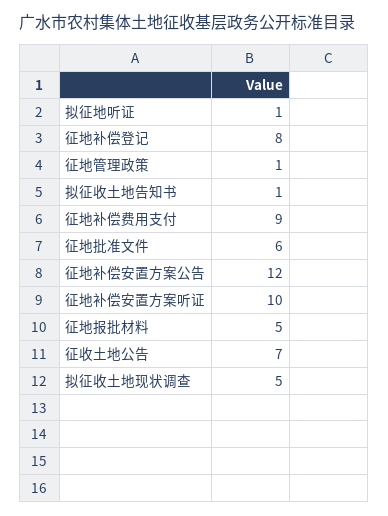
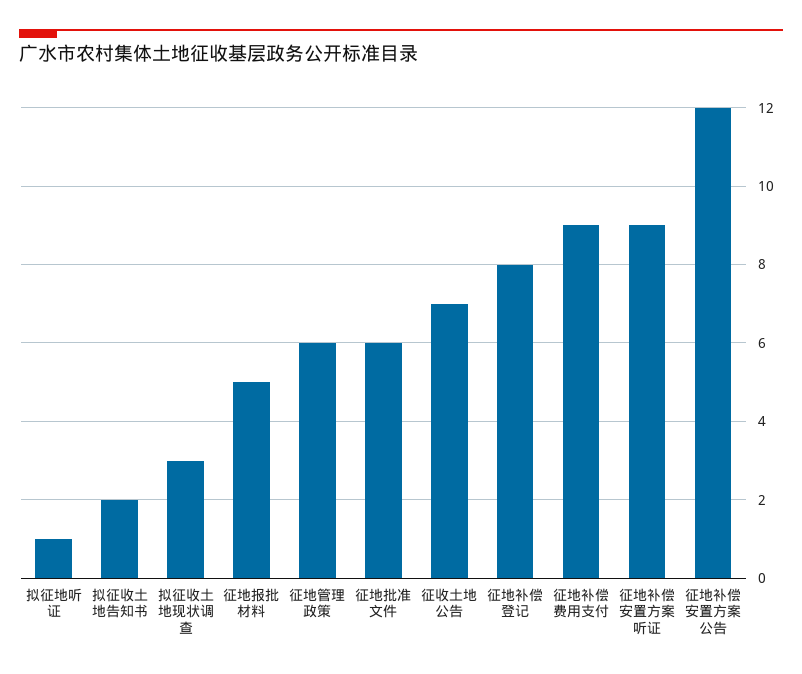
征地管理政策: 1 -> 6
拟征收土地告知书: 1 -> 2
征地补偿安置方案听证: 10 -> 9
拟征收土地现状调查: 5 -> 3

